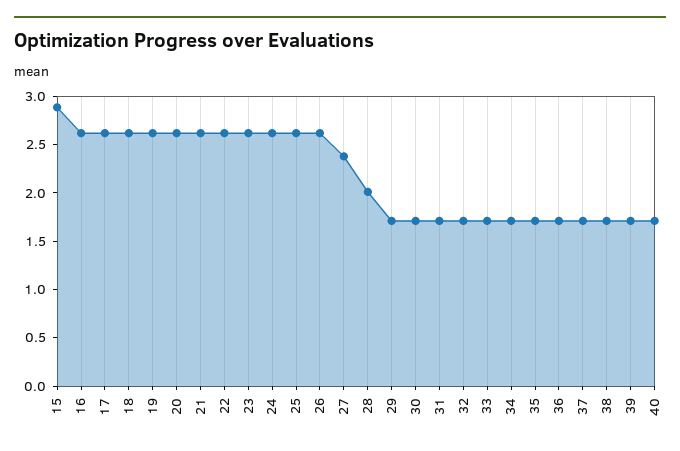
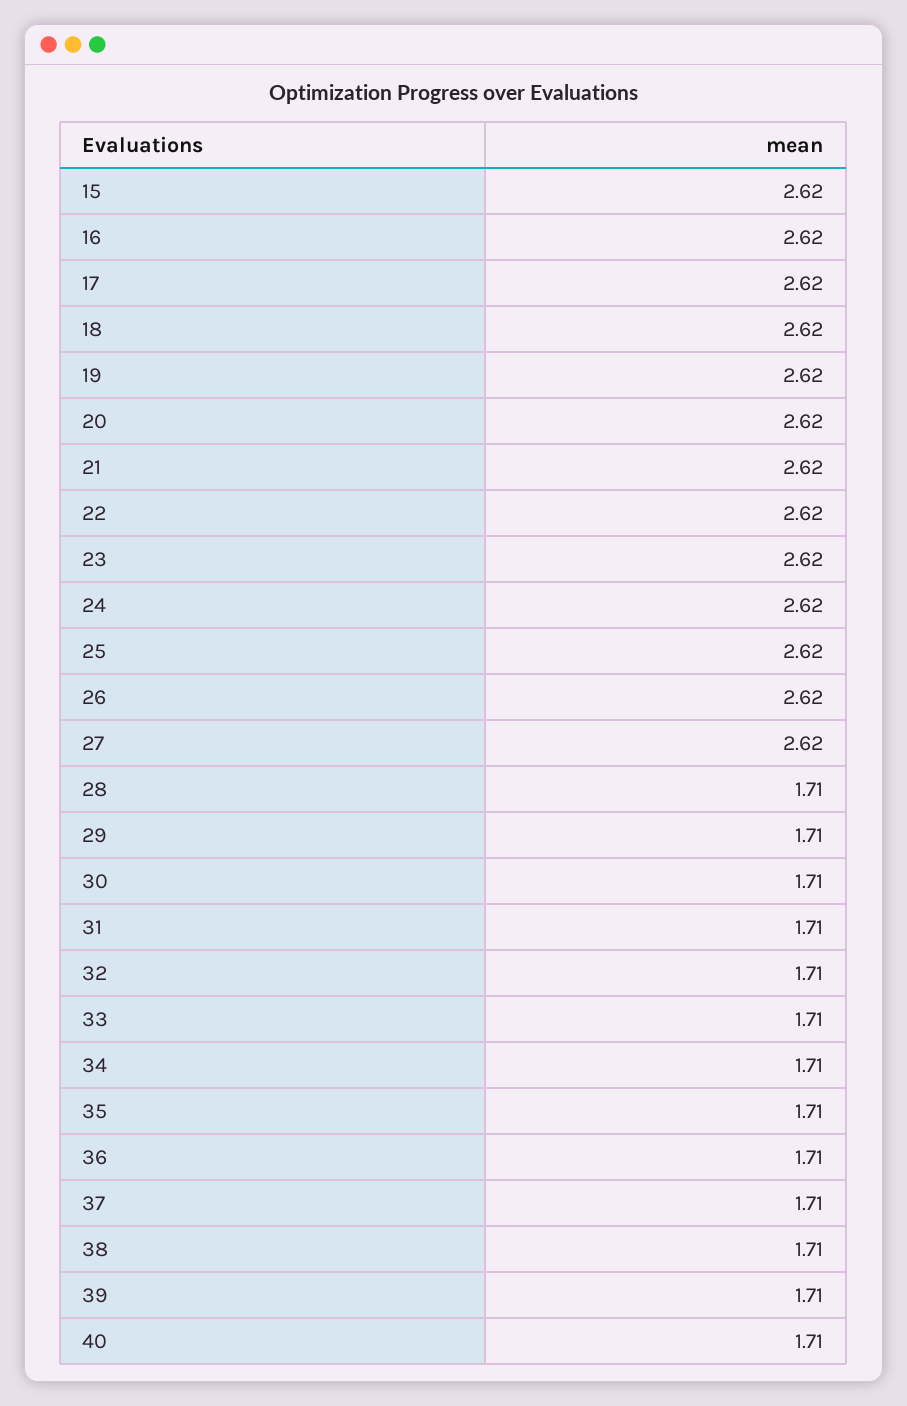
15: 2.9 -> 2.62
27: 2.4 -> 2.62
28: 2 -> 1.71

